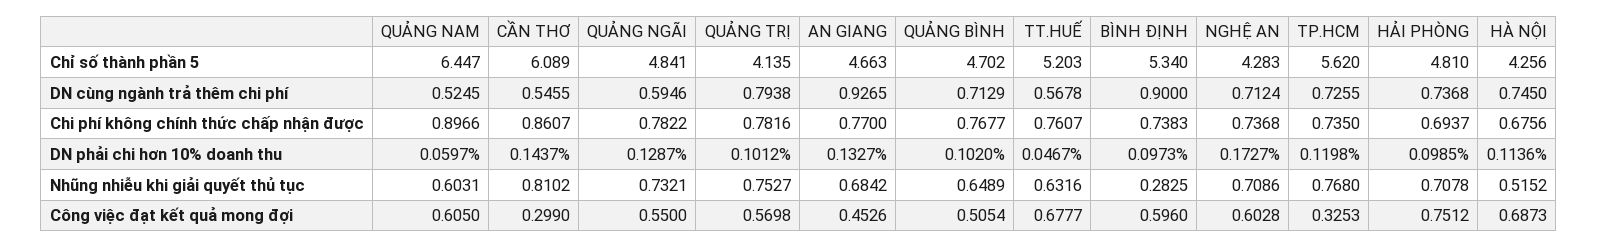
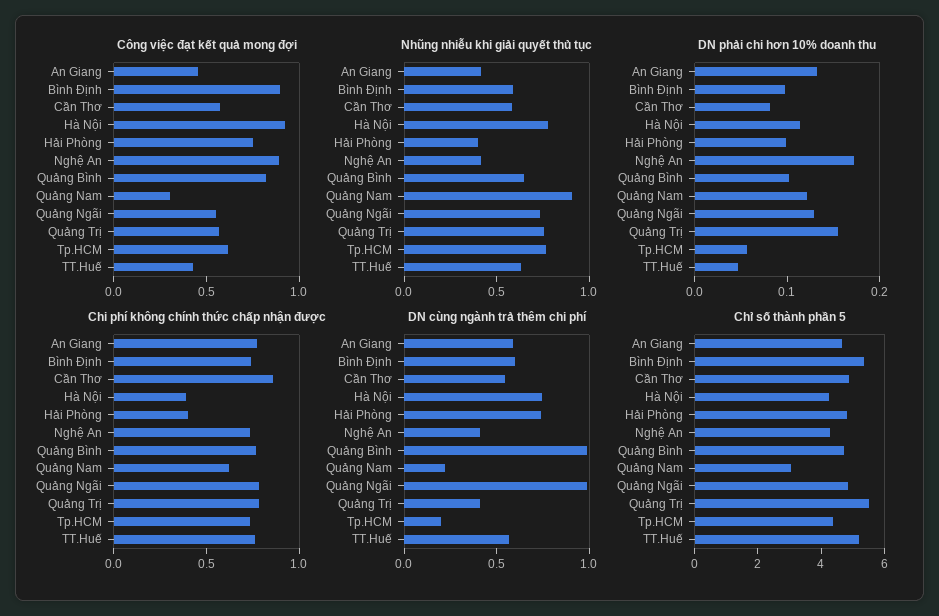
Chỉ số thành phần 5, QUẢNG NAM: 6.447 -> 3
Chỉ số thành phần 5, CẦN THƠ: 6.089 -> 5
Chỉ số thành phần 5, QUẢNG TRỊ: 4.135 -> 5.5
Chỉ số thành phần 5, TP.HCM: 5.62 -> 4.5
DN cùng ngành trả thêm chi phí, QUẢNG NAM: 0.5245 -> 0.2
DN cùng ngành trả thêm chi phí, QUẢNG NGÃI: 0.5946 -> 1
DN cùng ngành trả thêm chi phí, QUẢNG TRỊ: 0.7938 -> 0.4
DN cùng ngành trả thêm chi phí, AN GIANG: 0.9265 -> 0.6
DN cùng ngành trả thêm chi phí, QUẢNG BÌNH: 0.7129 -> 1
DN cùng ngành trả thêm chi phí, BÌNH ĐỊNH: 0.9 -> 0.6
DN cùng ngành trả thêm chi phí, NGHỆ AN: 0.7124 -> 0.4
DN cùng ngành trả thêm chi phí, TP.HCM: 0.7255 -> 0.2
Chi phí không chính thức chấp nhận được, QUẢNG NAM: 0.8966 -> 0.6
Chi phí không chính thức chấp nhận được, HẢI PHÒNG: 0.6937 -> 0.4
Chi phí không chính thức chấp nhận được, HÀ NỘI: 0.6756 -> 0.4
DN phải chi hơn 10% doanh thu, QUẢNG NAM: 0.0597 -> 0.12
DN phải chi hơn 10% doanh thu, CẦN THƠ: 0.1437 -> 0.08
DN phải chi hơn 10% doanh thu, QUẢNG TRỊ: 0.1012 -> 0.16
DN phải chi hơn 10% doanh thu, TP.HCM: 0.1198 -> 0.06
Nhũng nhiễu khi giải quyết thủ tục, QUẢNG NAM: 0.6031 -> 0.9
Nhũng nhiễu khi giải quyết thủ tục, CẦN THƠ: 0.8102 -> 0.6
Nhũng nhiễu khi giải quyết thủ tục, AN GIANG: 0.6842 -> 0.4
Nhũng nhiễu khi giải quyết thủ tục, BÌNH ĐỊNH: 0.2825 -> 0.6
Nhũng nhiễu khi giải quyết thủ tục, NGHỆ AN: 0.7086 -> 0.4
Nhũng nhiễu khi giải quyết thủ tục, HẢI PHÒNG: 0.7078 -> 0.4
Nhũng nhiễu khi giải quyết thủ tục, HÀ NỘI: 0.5152 -> 0.8
Công việc đạt kết quả mong đợi, QUẢNG NAM: 0.605 -> 0.3
Công việc đạt kết quả mong đợi, CẦN THƠ: 0.299 -> 0.6
Công việc đạt kết quả mong đợi, QUẢNG BÌNH: 0.5054 -> 0.8
Công việc đạt kết quả mong đợi, TT.HUẾ: 0.6777 -> 0.4
Công việc đạt kết quả mong đợi, BÌNH ĐỊNH: 0.596 -> 0.9
Công việc đạt kết quả mong đợi, NGHỆ AN: 0.6028 -> 0.9
Công việc đạt kết quả mong đợi, TP.HCM: 0.3253 -> 0.6
Công việc đạt kết quả mong đợi, HÀ NỘI: 0.6873 -> 0.9

